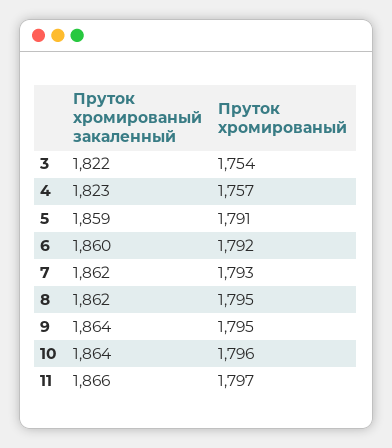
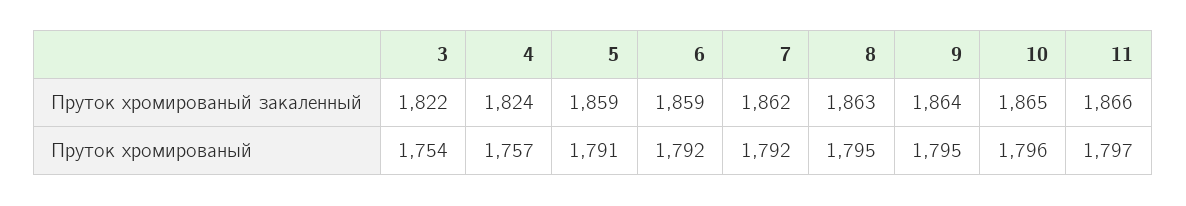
Пруток хромированый закаленный, 4: 1823 -> 1824
Пруток хромированый закаленный, 6: 1860 -> 1859
Пруток хромированый, 7: 1793 -> 1792
Пруток хромированый закаленный, 8: 1862 -> 1863
Пруток хромированый закаленный, 10: 1864 -> 1865

